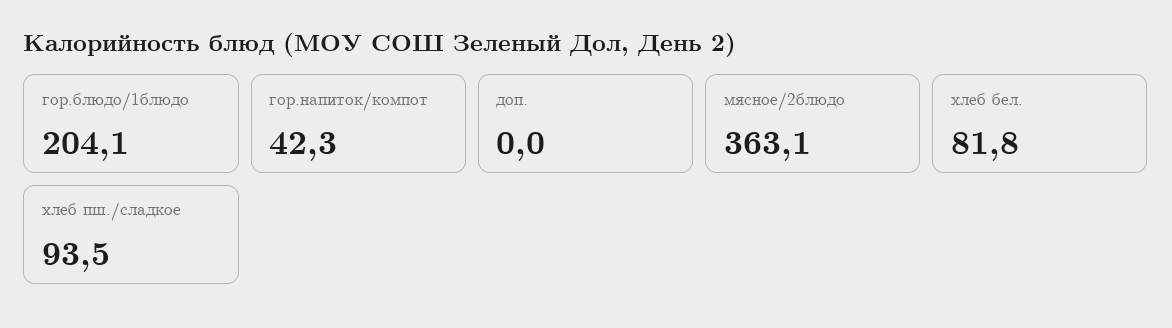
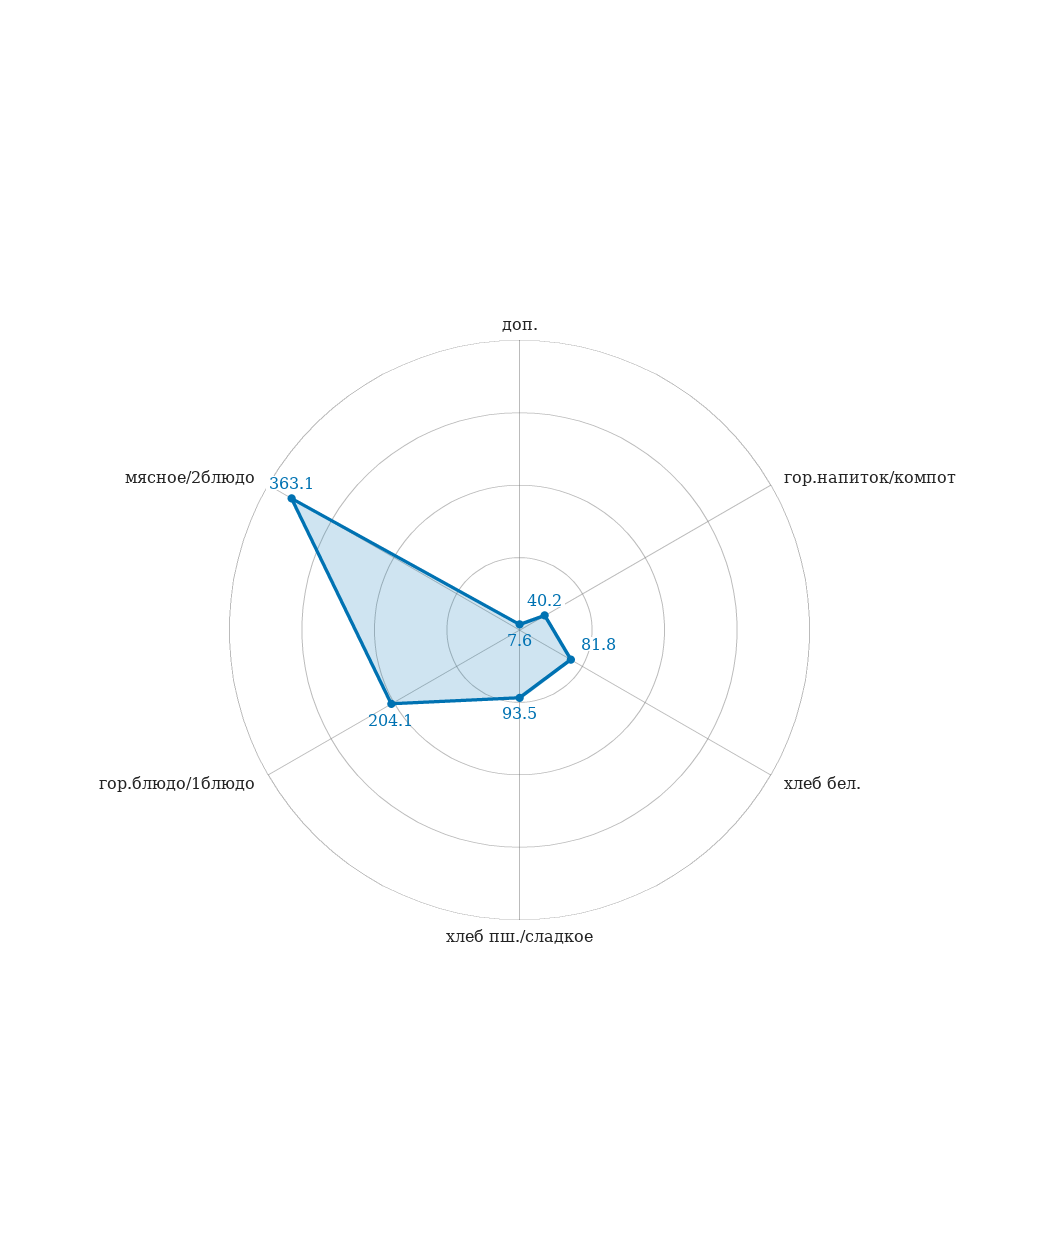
гор.напиток/компот: 42.3 -> 40.2
доп.: 0 -> 7.6

